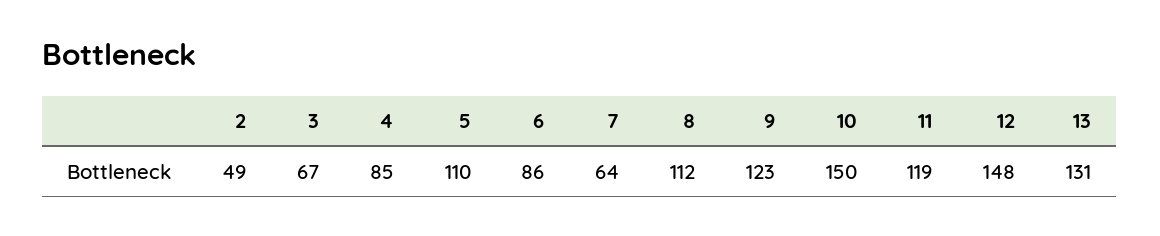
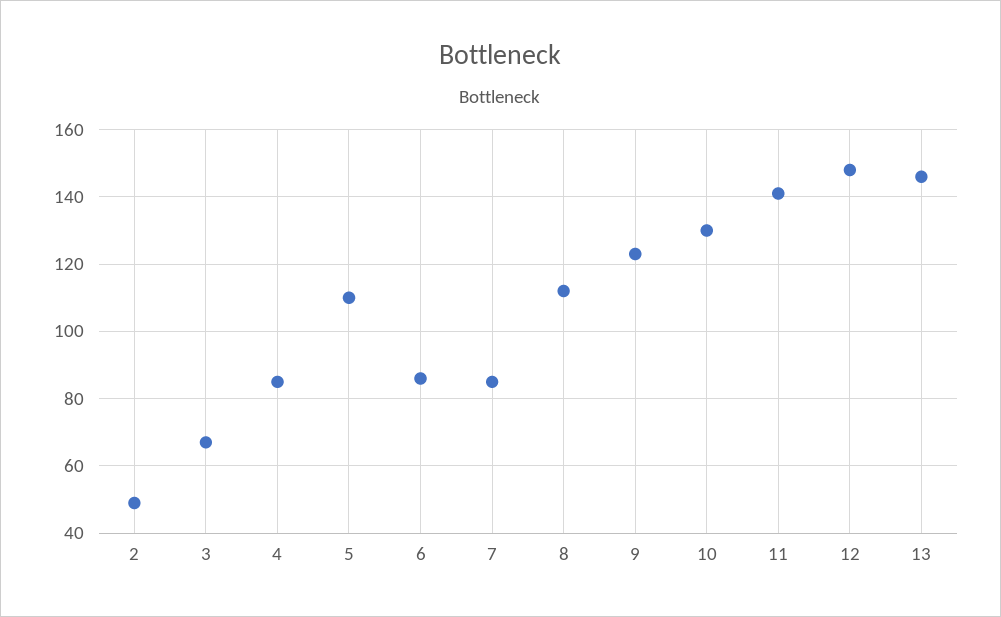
7: 64 -> 85
10: 150 -> 130
11: 119 -> 140
13: 131 -> 145

